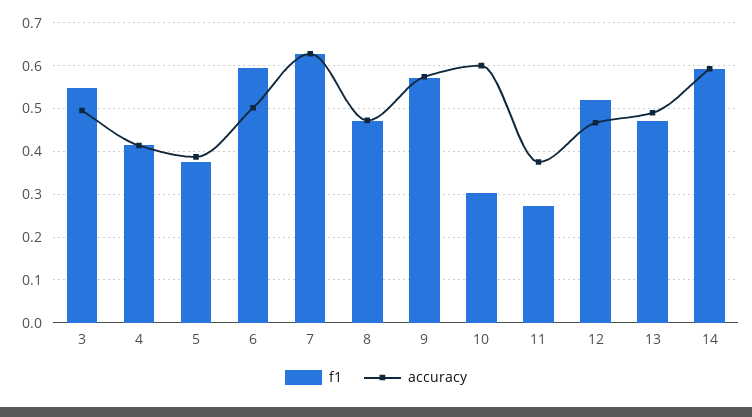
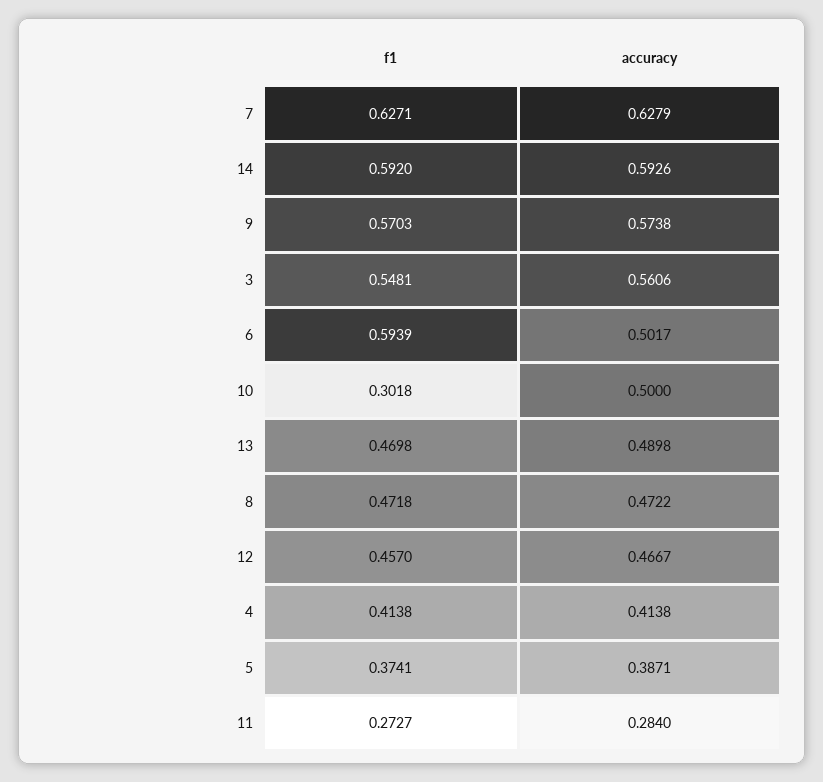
accuracy, 3: 0.5 -> 0.5606
accuracy, 10: 0.6 -> 0.5
accuracy, 11: 0.38 -> 0.284
f1, 12: 0.52 -> 0.457

